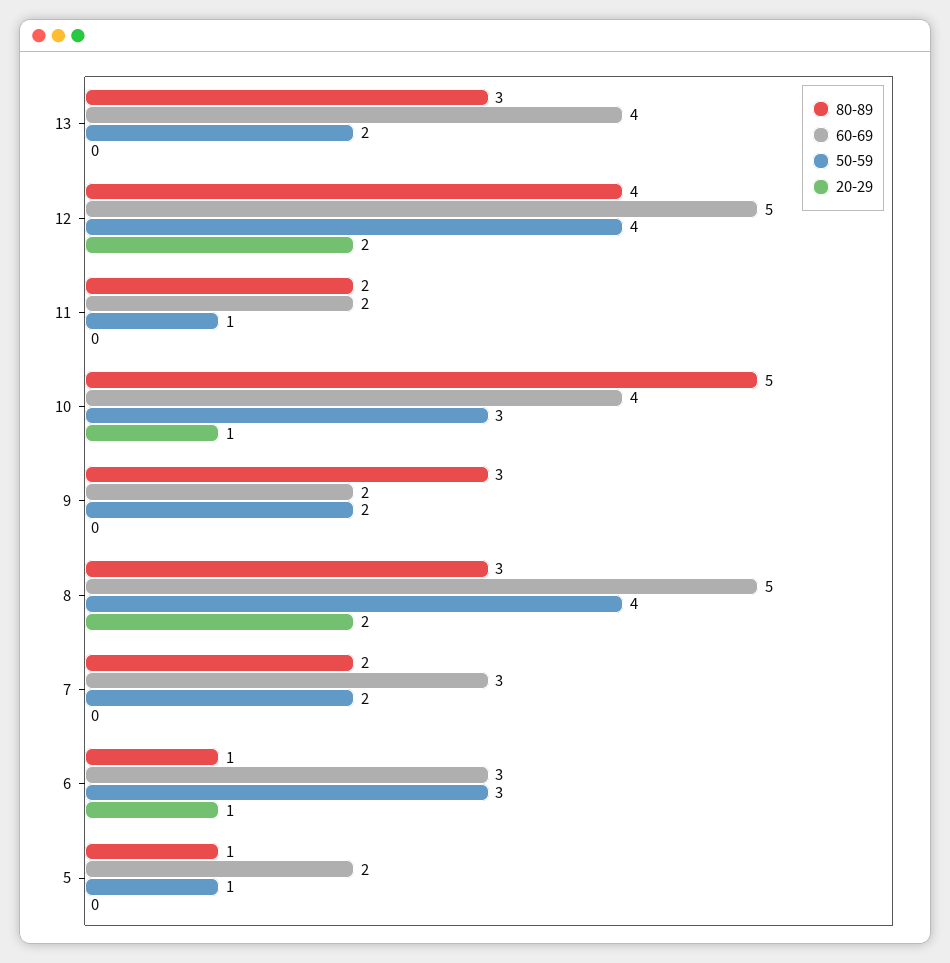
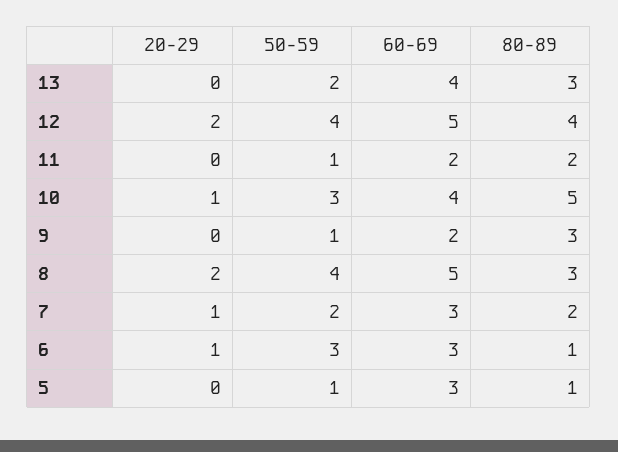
50-59, 9: 2 -> 1
20-29, 7: 0 -> 1
60-69, 5: 2 -> 3

